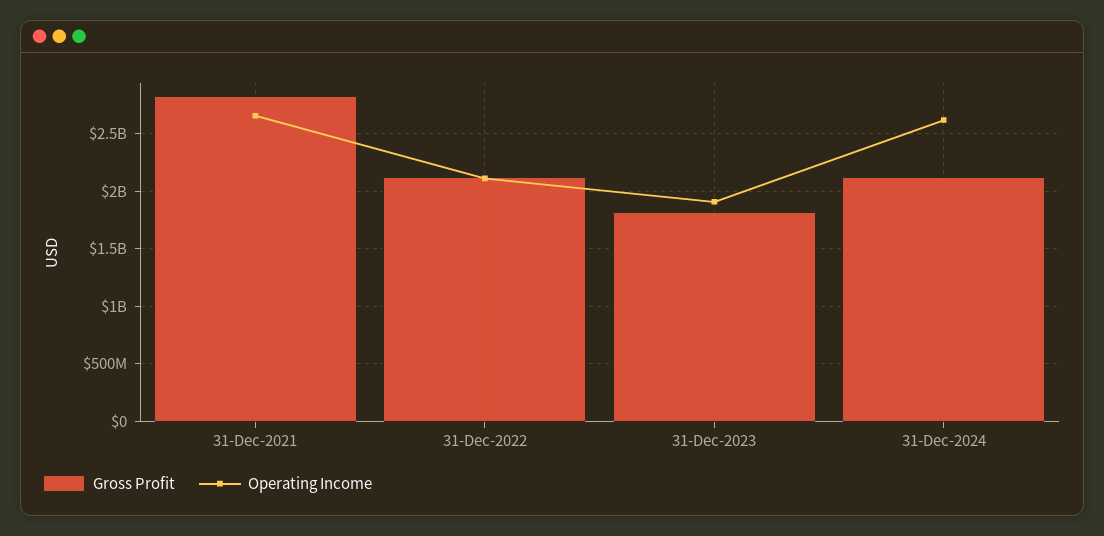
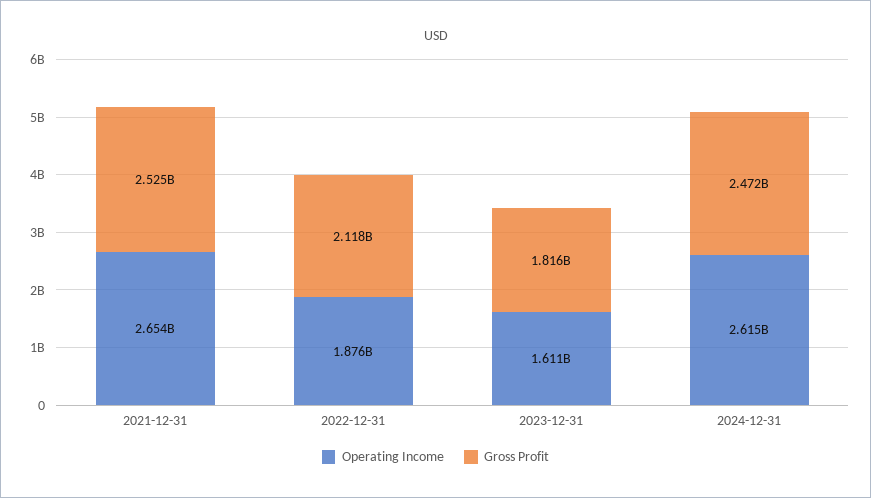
Gross Profit, 31-Dec-2021: 2800000000 -> 2525000000
Operating Income, 31-Dec-2022: 2100000000 -> 1876000000
Operating Income, 31-Dec-2023: 1900000000 -> 1611000000
Gross Profit, 31-Dec-2024: 2100000000 -> 2472000000

